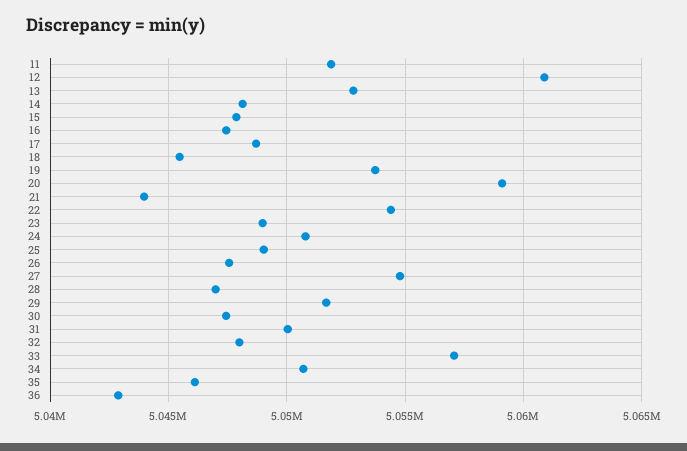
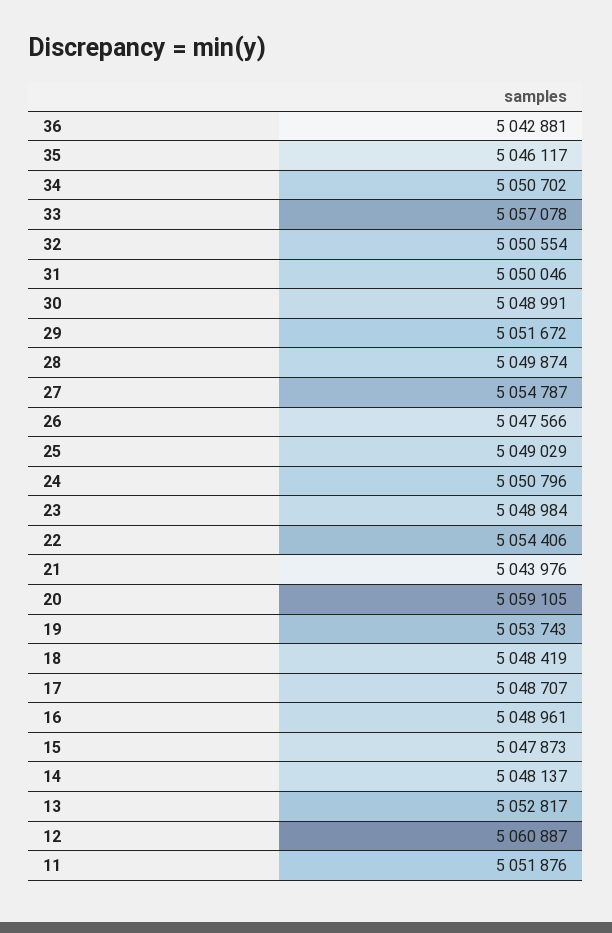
16: 5047500 -> 5048961
18: 5045500 -> 5048419
28: 5047000 -> 5049874
30: 5047500 -> 5048991
32: 5048000 -> 5050554

